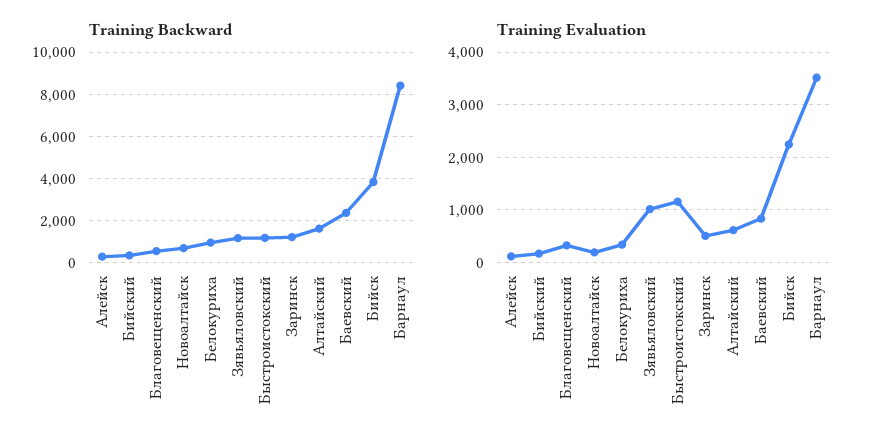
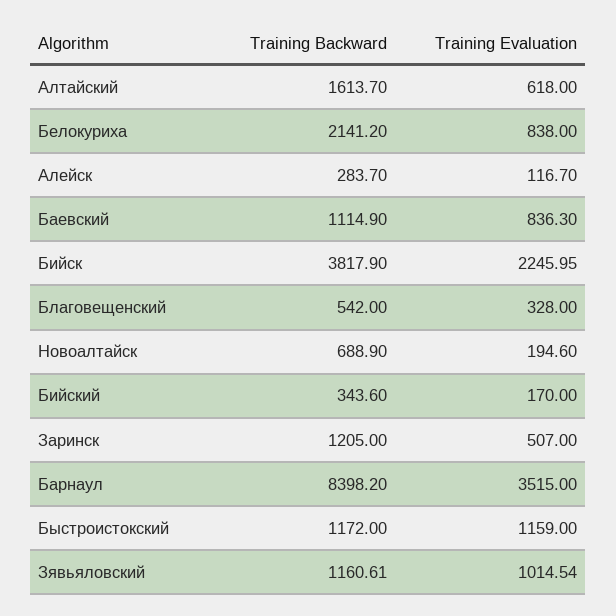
Training Backward, Белокуриха: 1000 -> 2141.2
Training Backward, Баевский: 2500 -> 1114.9
Training Evaluation, Белокуриха: 400 -> 838

